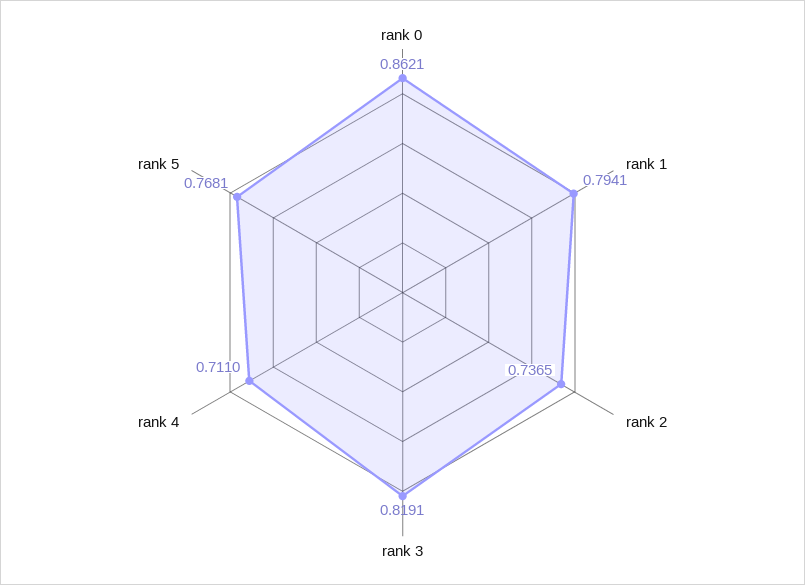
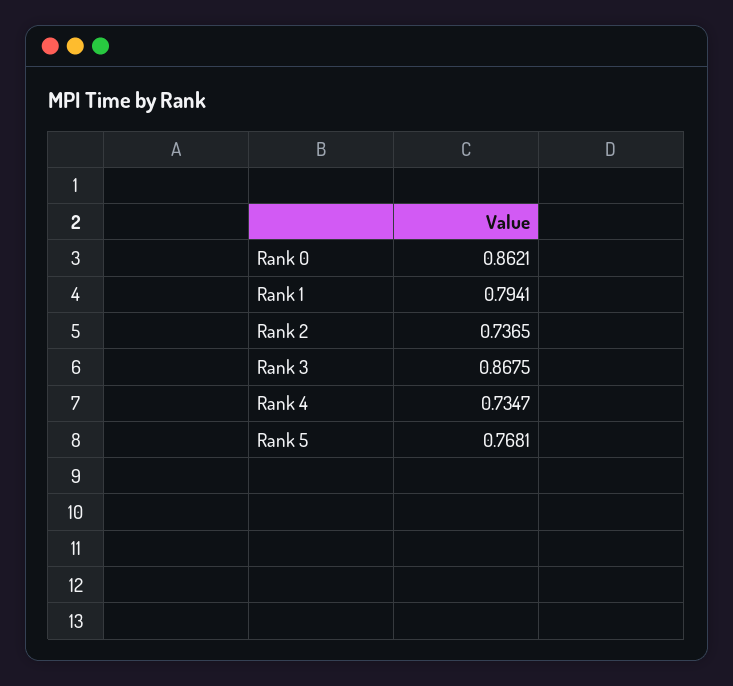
rank 3: 0.8191 -> 0.8675
rank 4: 0.711 -> 0.7347

